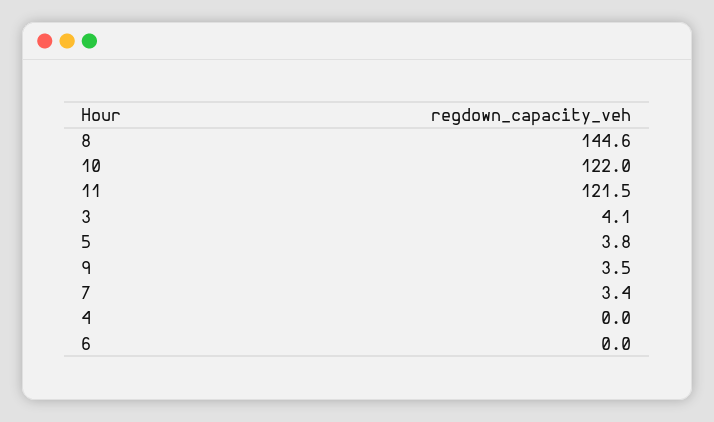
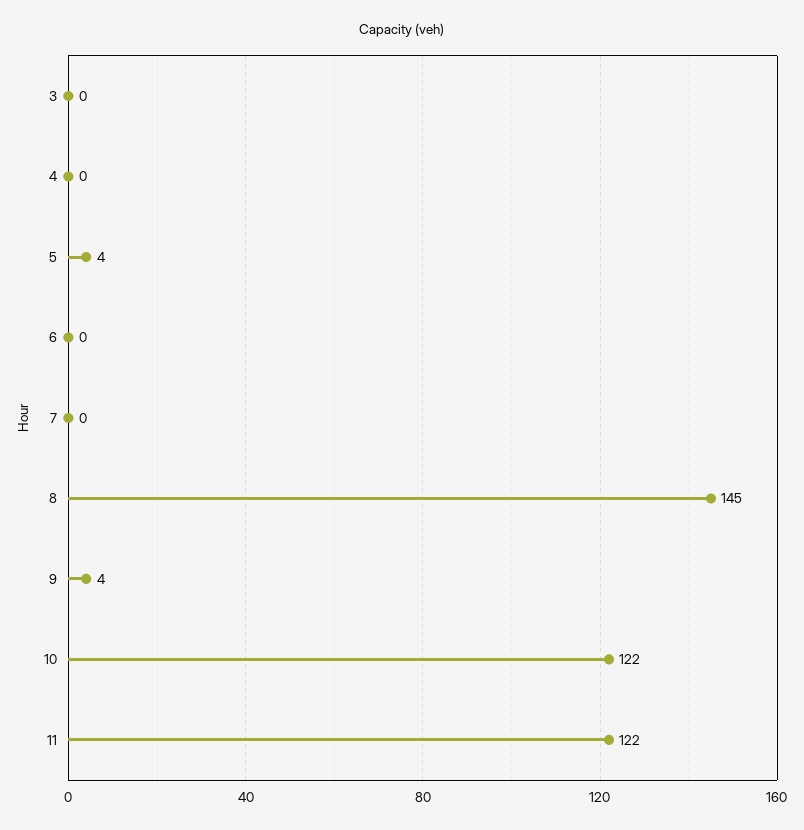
3: 4.1 -> 0
7: 3.4 -> 0

